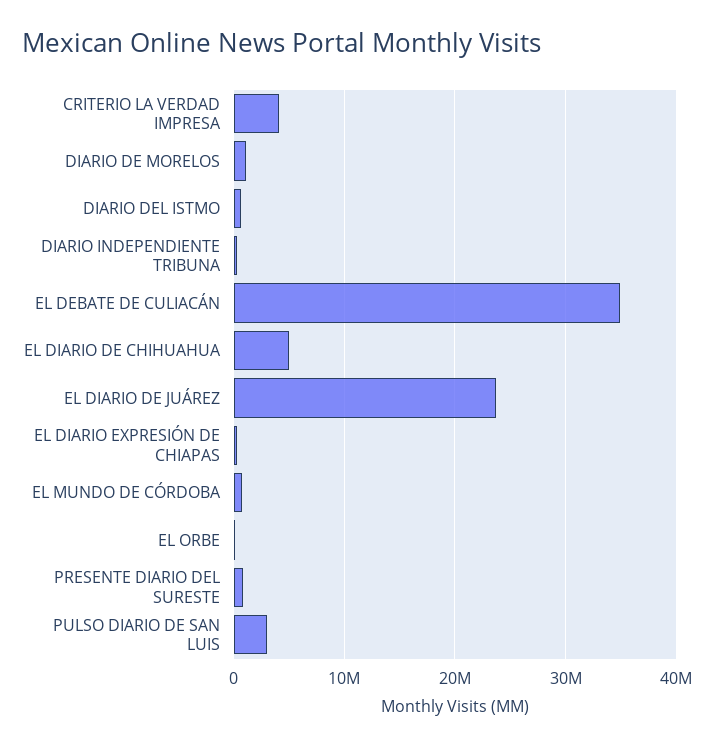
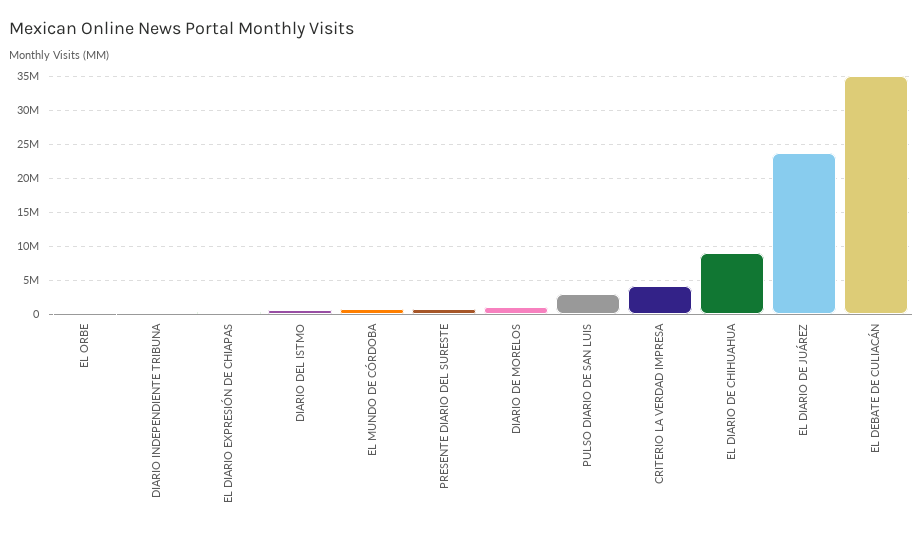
EL DIARIO DE CHIHUAHUA: 5000000 -> 9000000

